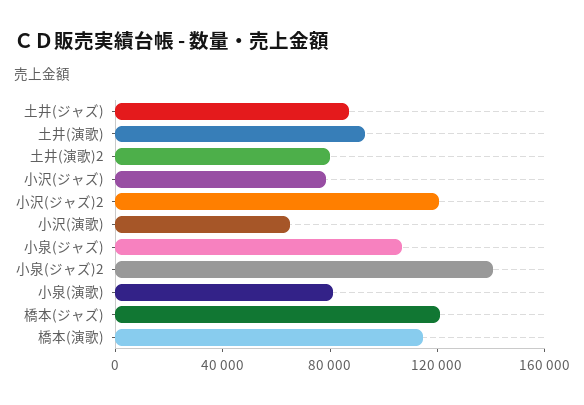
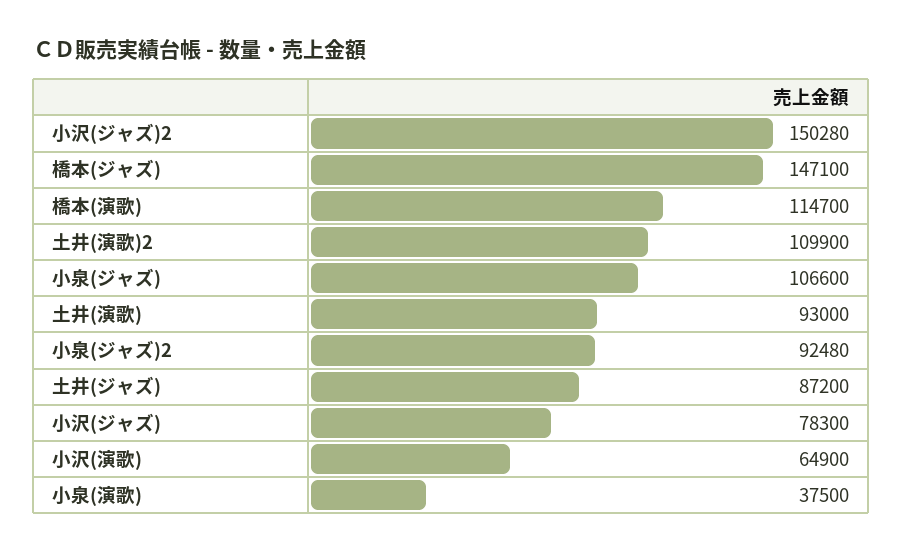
土井(演歌)2: 80000 -> 109900
小沢(ジャズ)2: 120000 -> 150280
小泉(ジャズ)2: 140000 -> 92480
小泉(演歌): 80000 -> 37500
橋本(ジャズ): 120000 -> 147100

